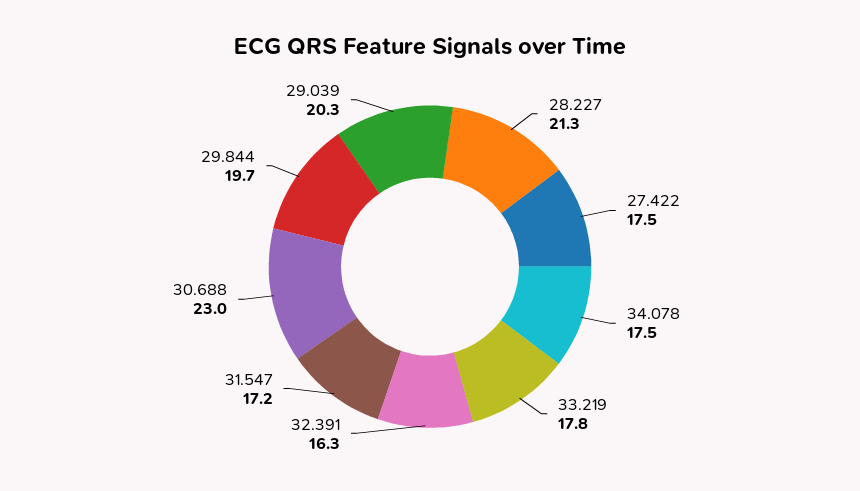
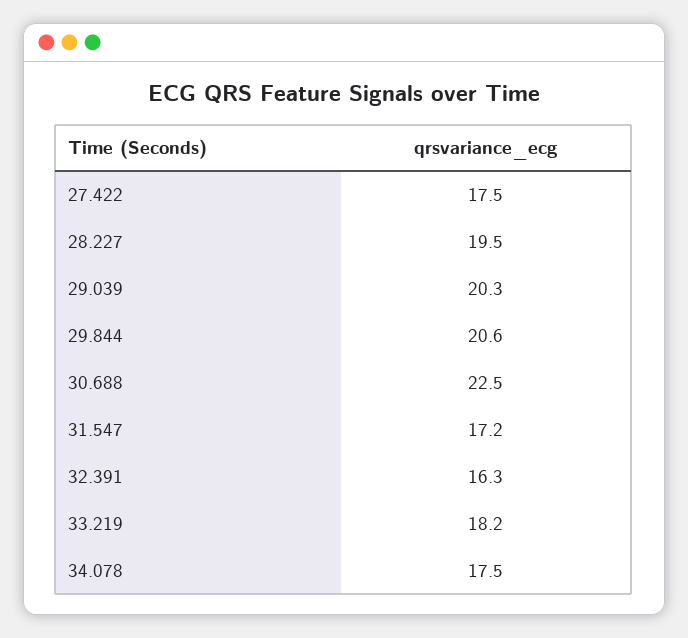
28.227: 21.3 -> 19.5
33.219: 17.8 -> 18.2
30.688: 23 -> 22.5
29.844: 19.7 -> 20.6

